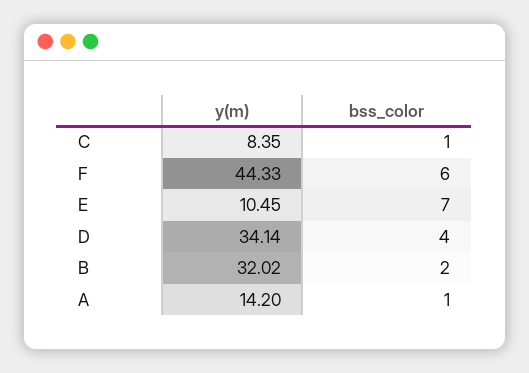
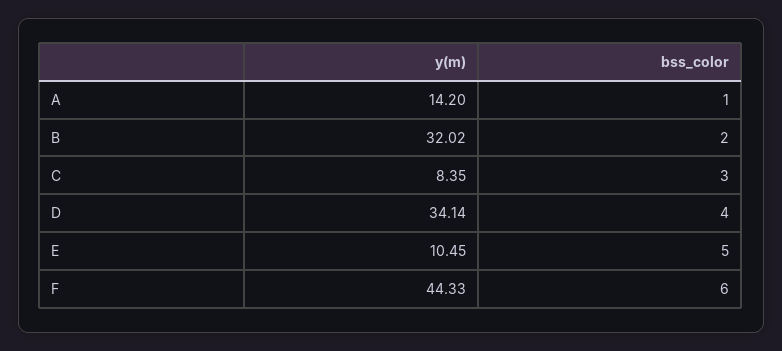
bss_color, C: 1 -> 3
bss_color, E: 7 -> 5

